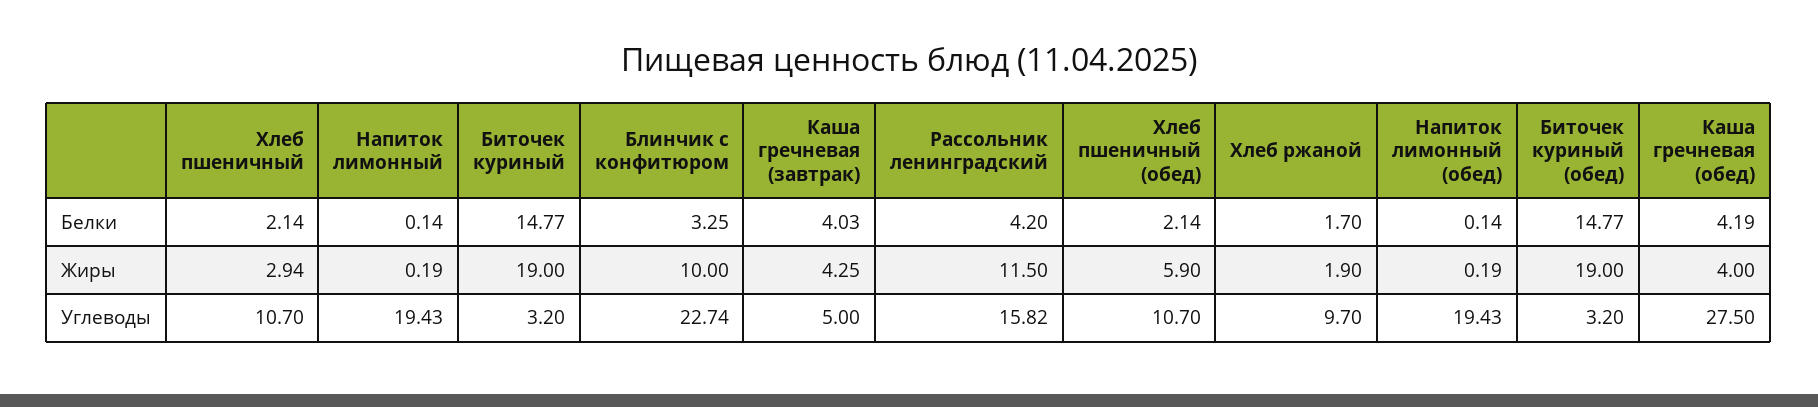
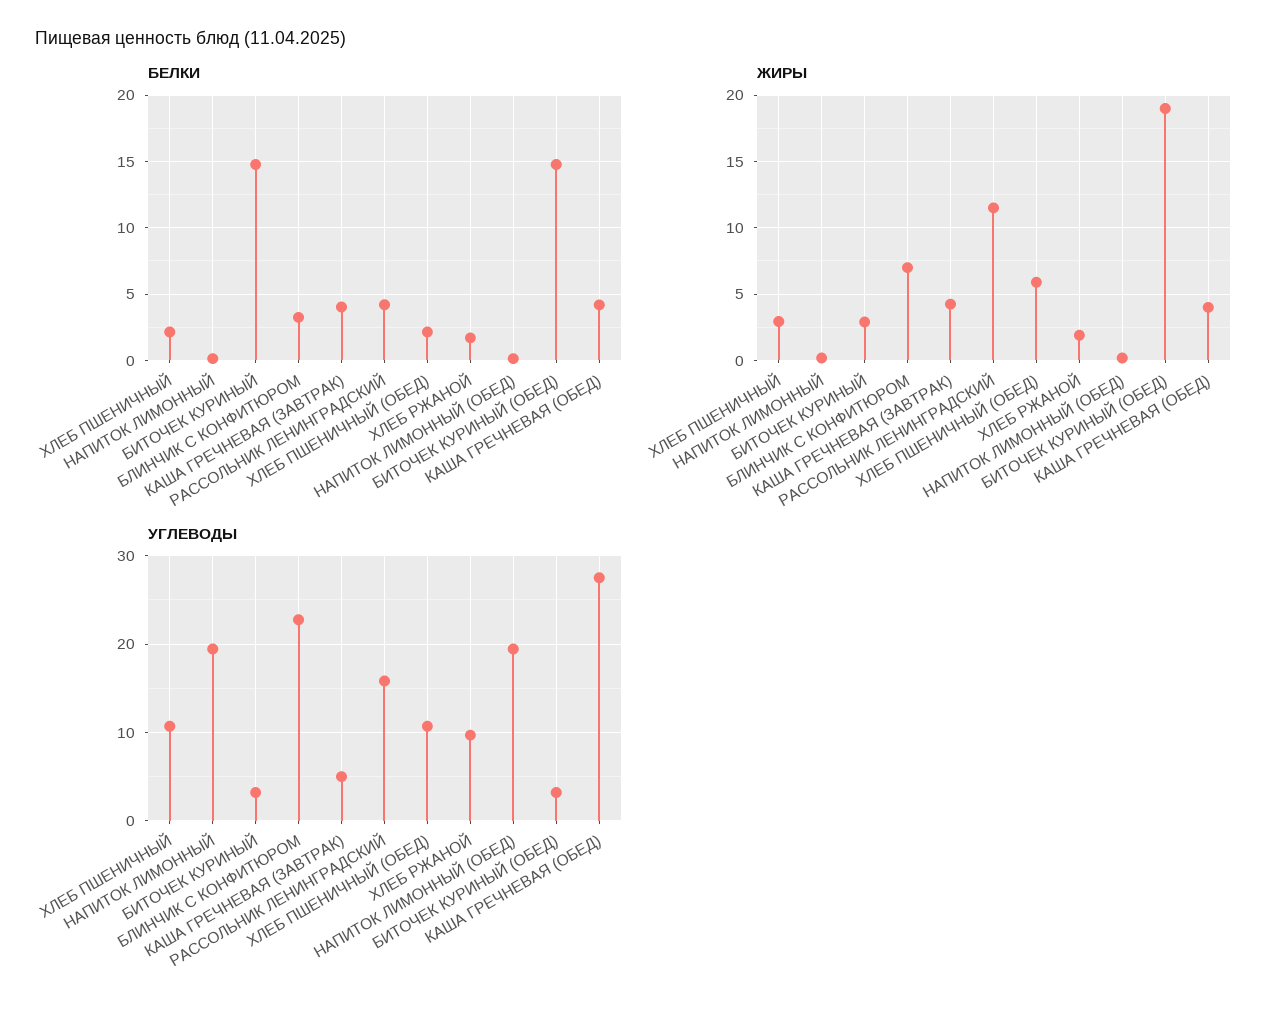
Жиры, Биточек куриный: 19 -> 3
Жиры, Блинчик с конфитюром: 10 -> 7

